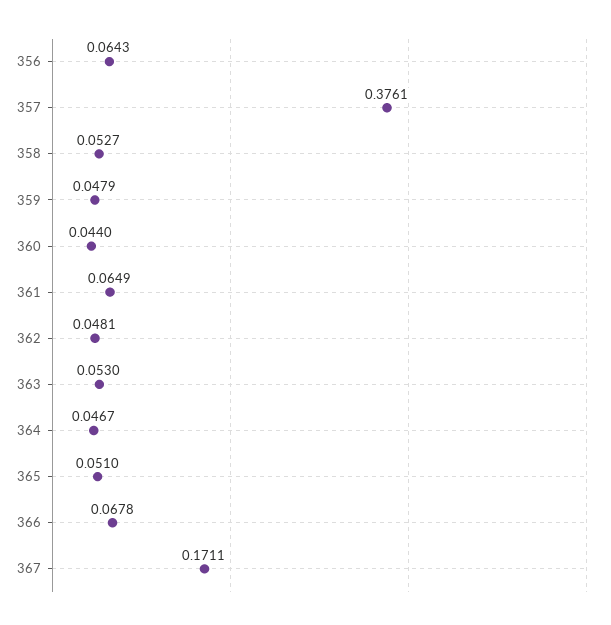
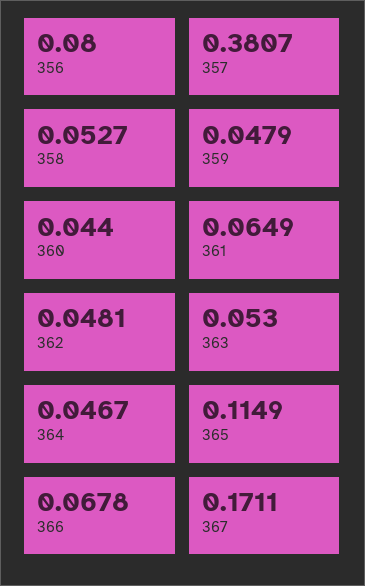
356: 0.0643 -> 0.08
357: 0.3761 -> 0.3807
365: 0.051 -> 0.1149

